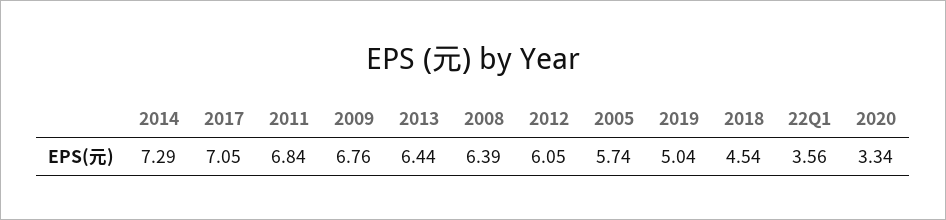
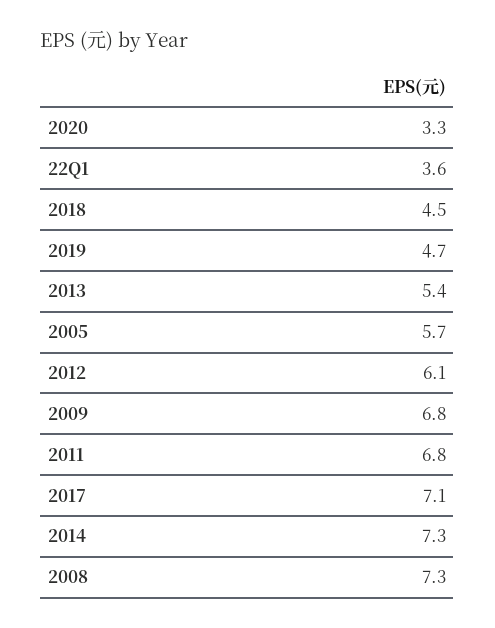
2013: 6.44 -> 5.4
2008: 6.39 -> 7.3
2019: 5.04 -> 4.7

